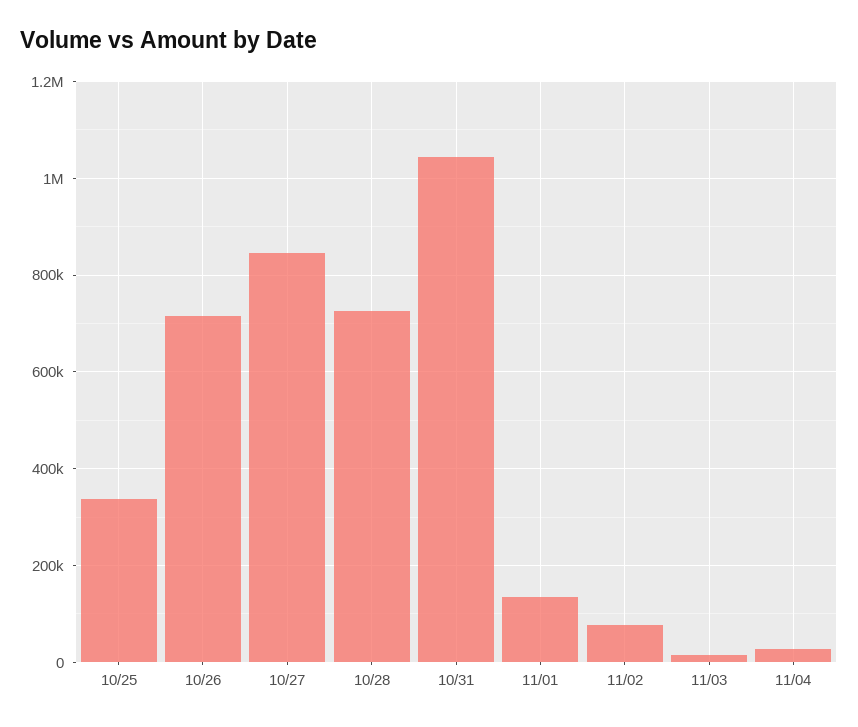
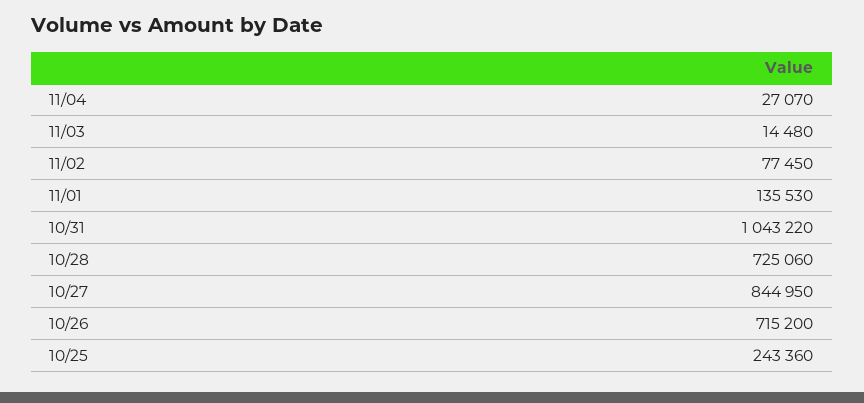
10/25: 340000 -> 243360

